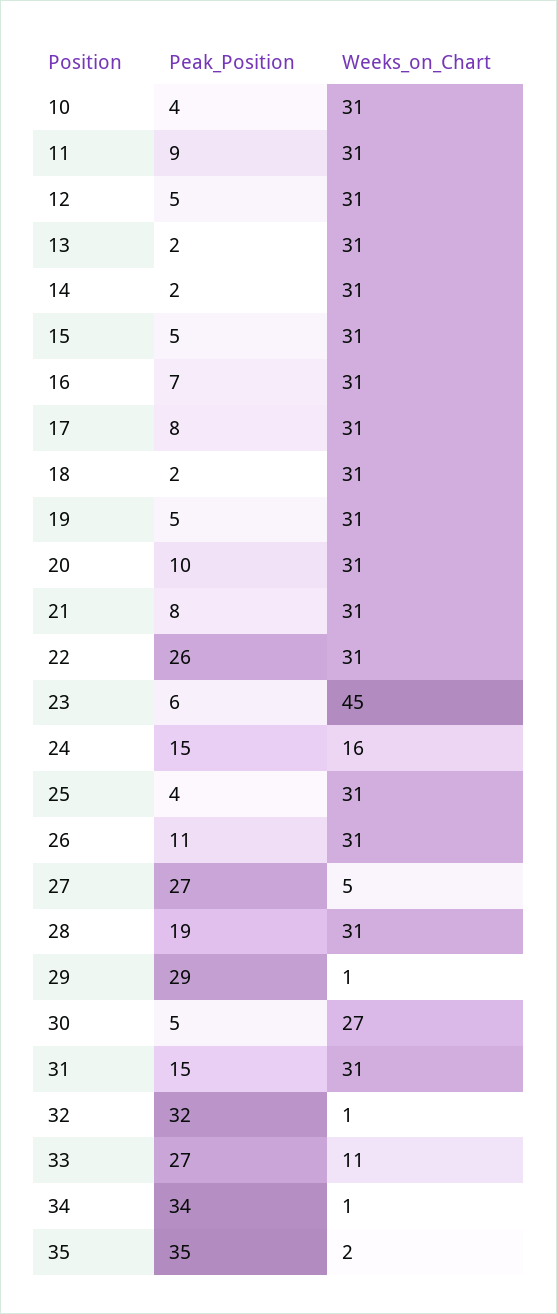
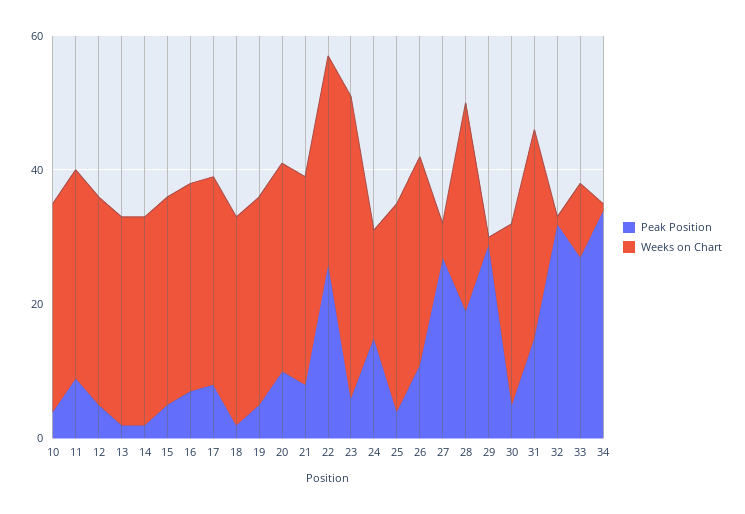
Peak_Position, 35: 35 -> none
Weeks_on_Chart, 35: 2 -> none

